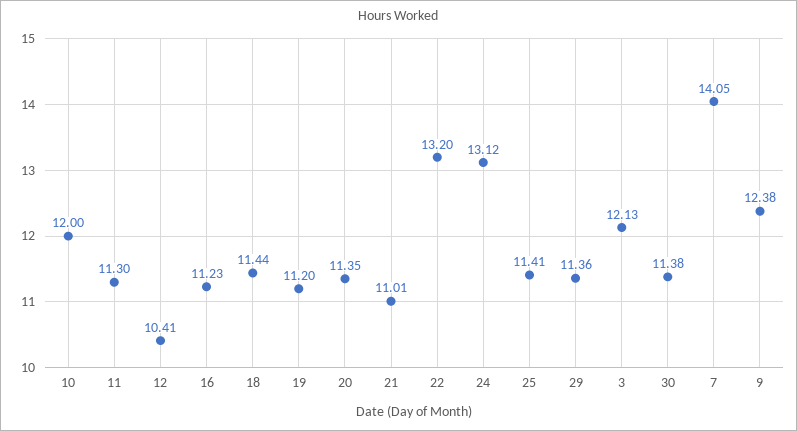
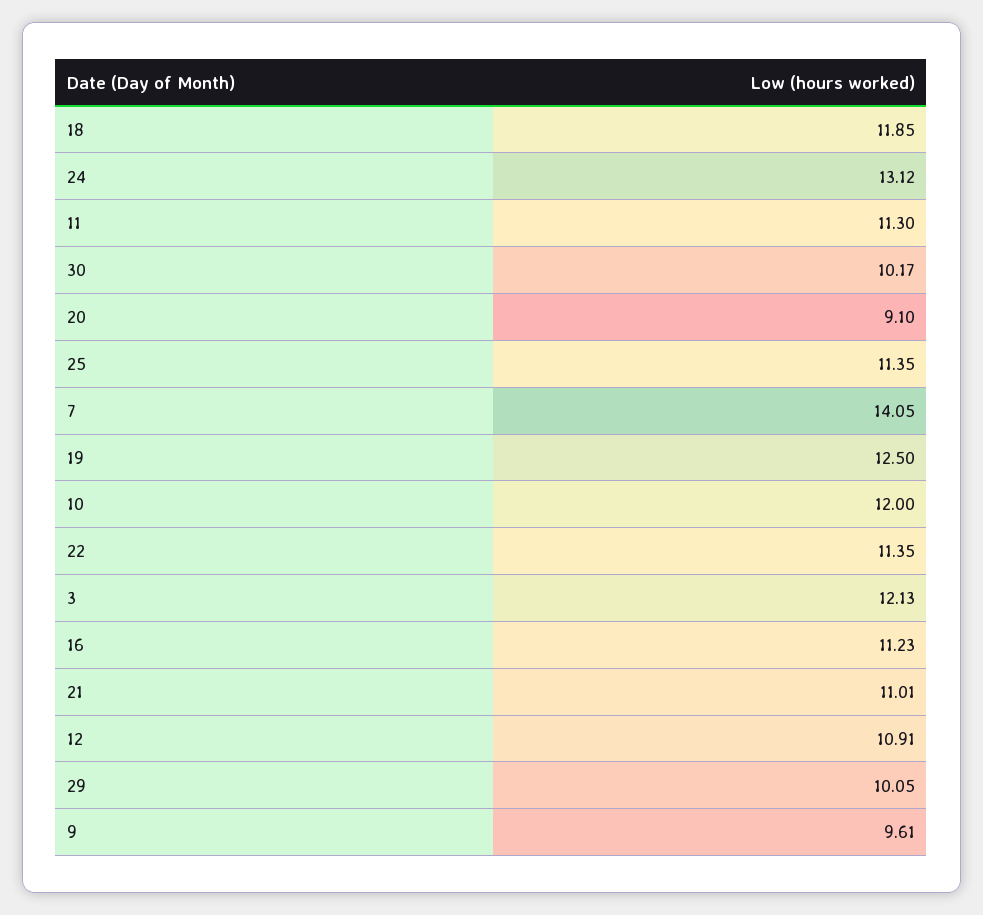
12: 10.41 -> 10.91
18: 11.44 -> 11.85
19: 11.2 -> 12.5
20: 11.35 -> 9.1
22: 13.2 -> 11.35
25: 11.41 -> 11.35
29: 11.36 -> 10.05
30: 11.38 -> 10.17
9: 12.38 -> 9.61

